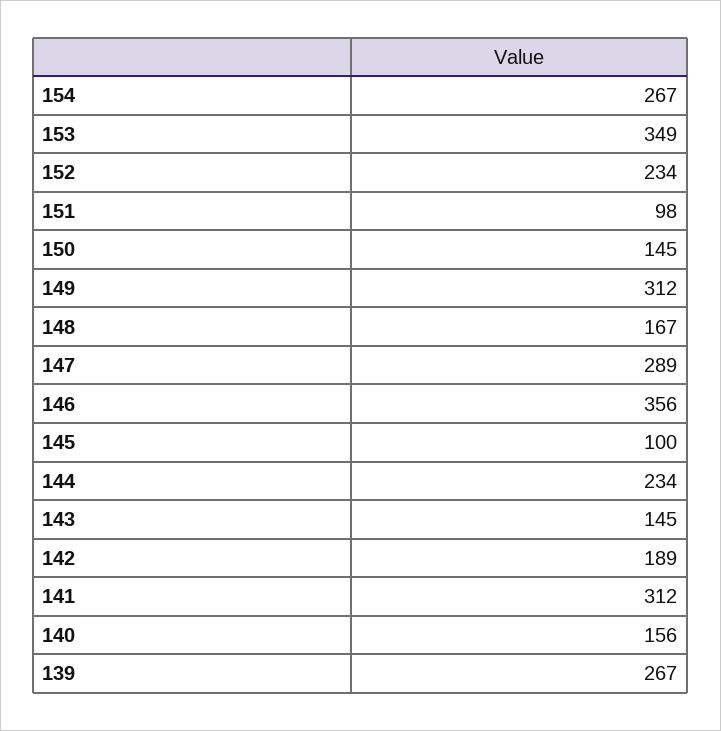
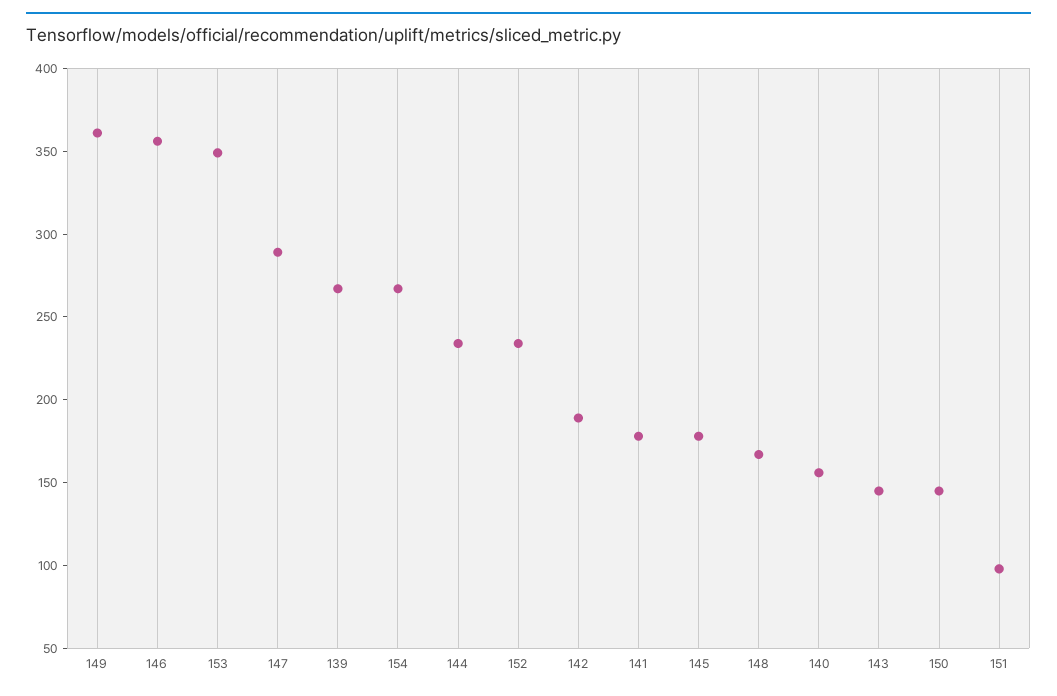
149: 312 -> 360
145: 100 -> 180
141: 312 -> 180

